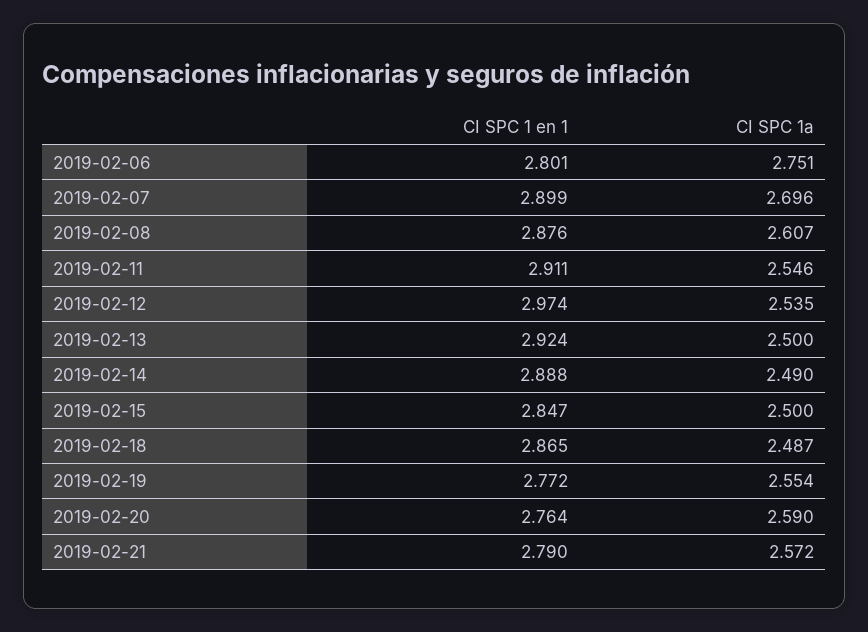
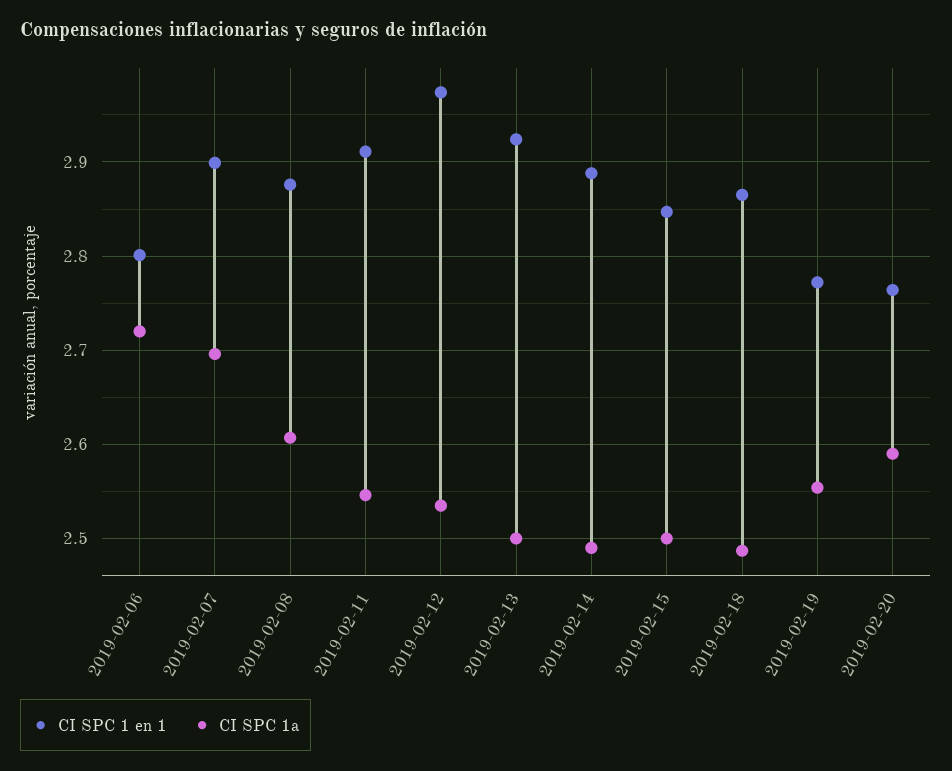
CI SPC 1a, 2019-02-06: 2.751 -> 2.72
CI SPC 1 en 1, 2019-02-21: 2.79 -> none
CI SPC 1a, 2019-02-21: 2.572 -> none

